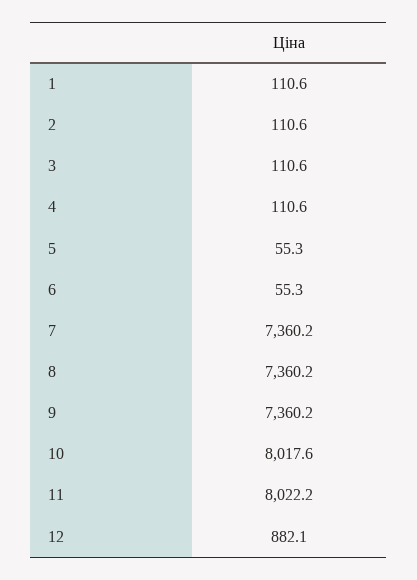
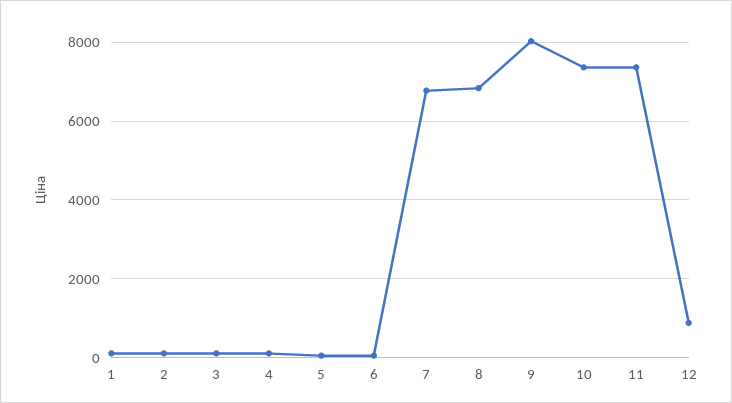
7: 7360.2 -> 6800
8: 7360.2 -> 6800
9: 7360.2 -> 8000
10: 8017.6 -> 7400
11: 8022.2 -> 7400

